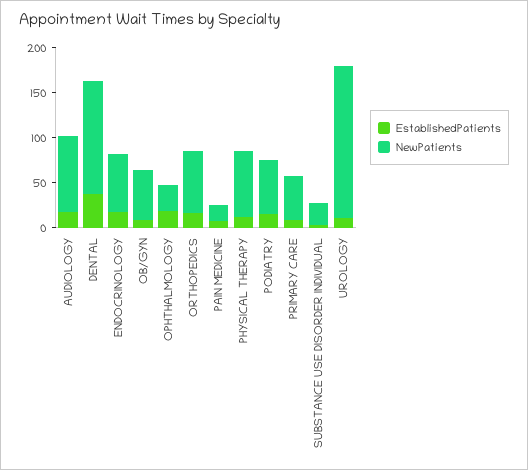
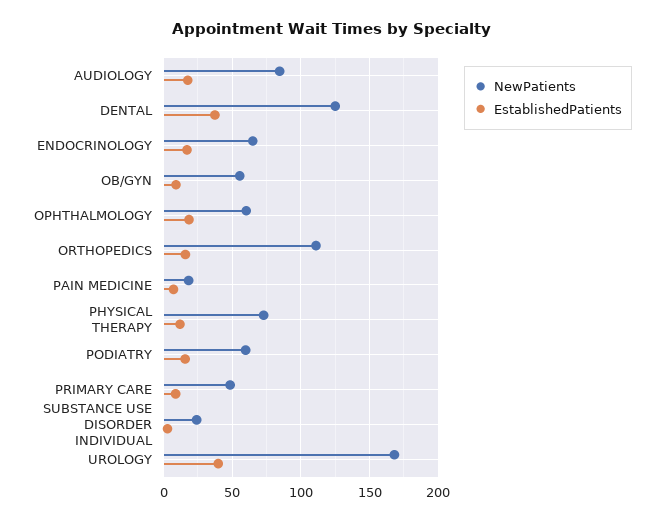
NewPatients, OPHTHALMOLOGY: 30 -> 60
NewPatients, ORTHOPEDICS: 70 -> 110
EstablishedPatients, UROLOGY: 10 -> 40

